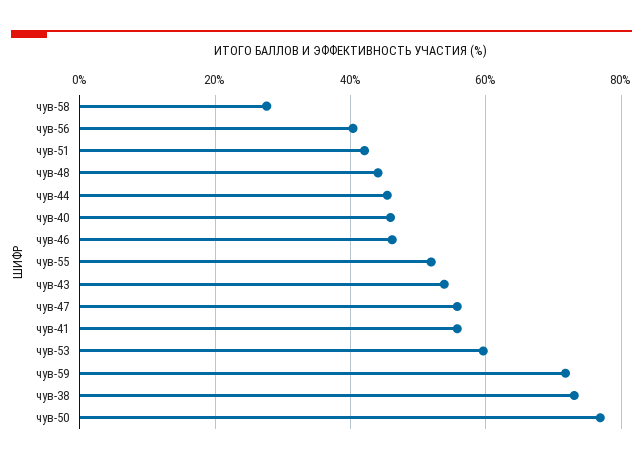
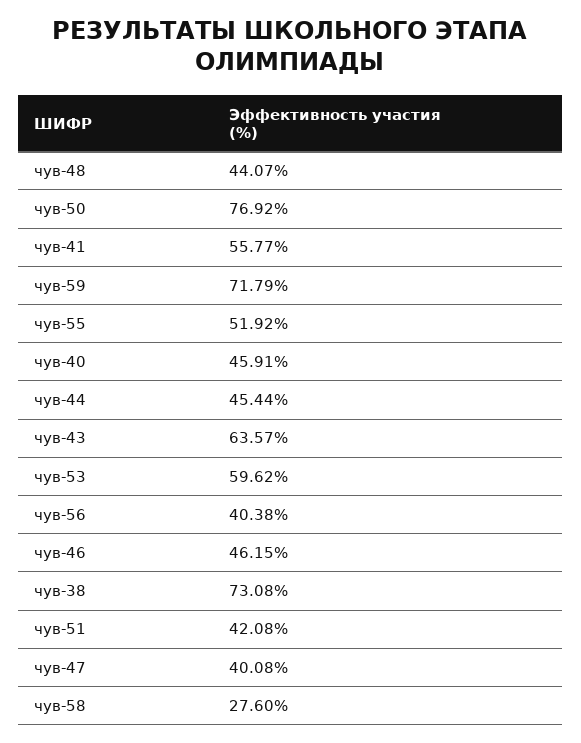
чув-43: 54 -> 63.57
чув-47: 56 -> 40.08

